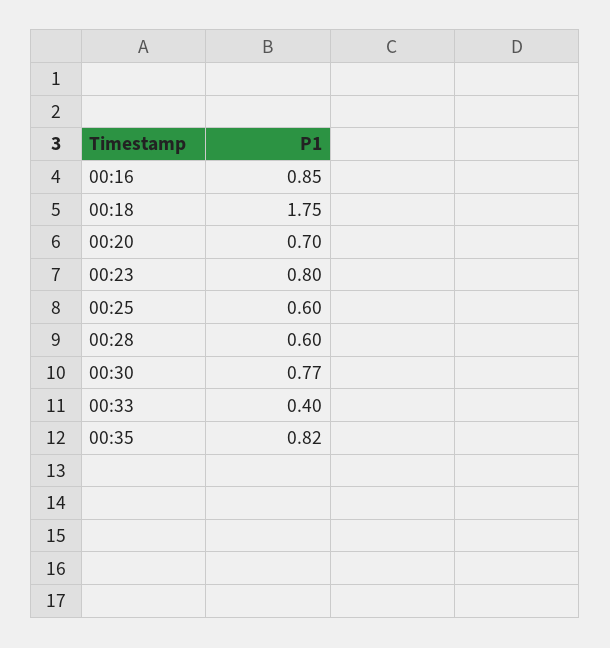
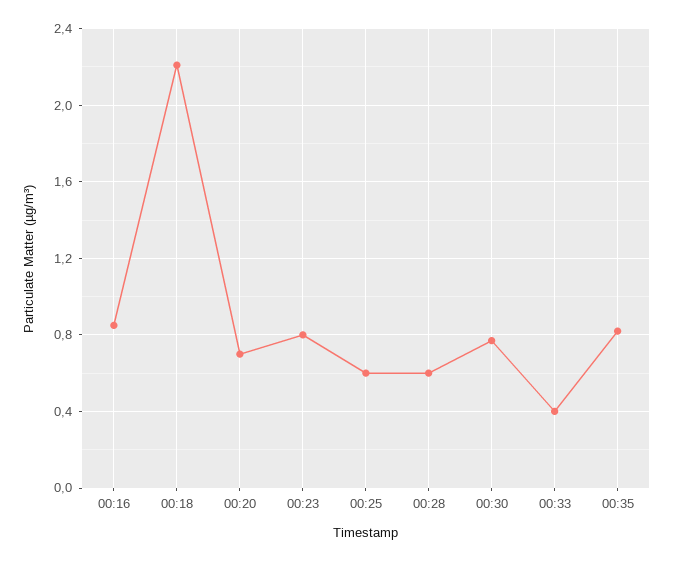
00:18: 1.75 -> 2.2

